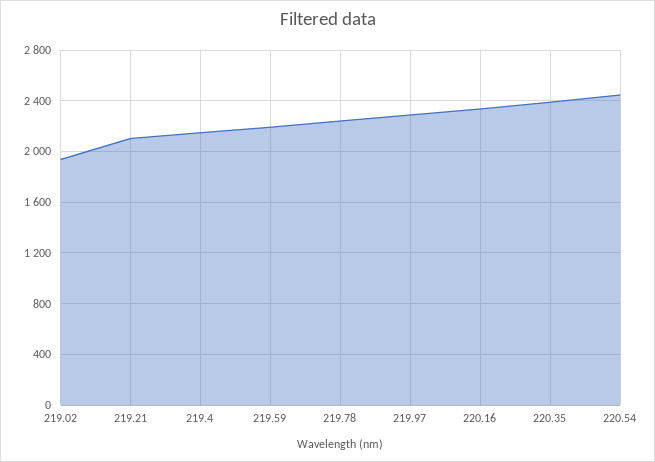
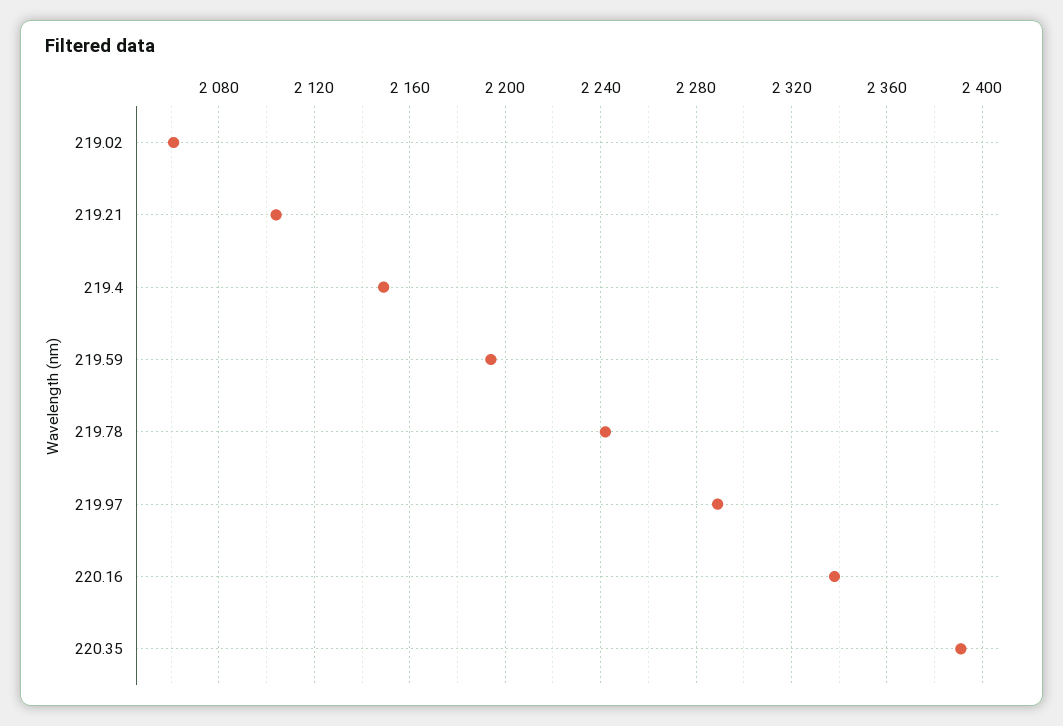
219.02: 1950 -> 2060
220.54: 2450 -> none

